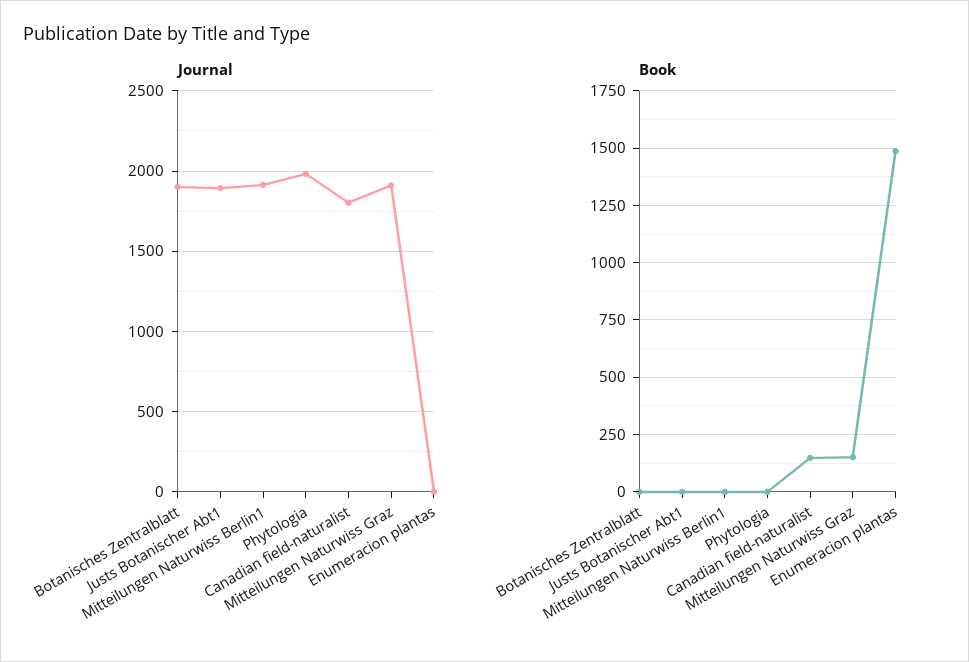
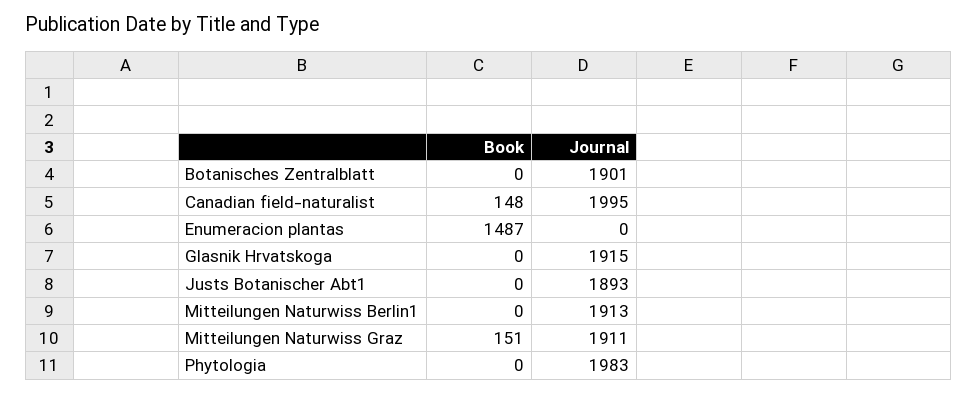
Journal, Canadian field-naturalist: 1800 -> 1995
Book, Glasnik Hrvatskoga: none -> 0
Journal, Glasnik Hrvatskoga: none -> 1915

